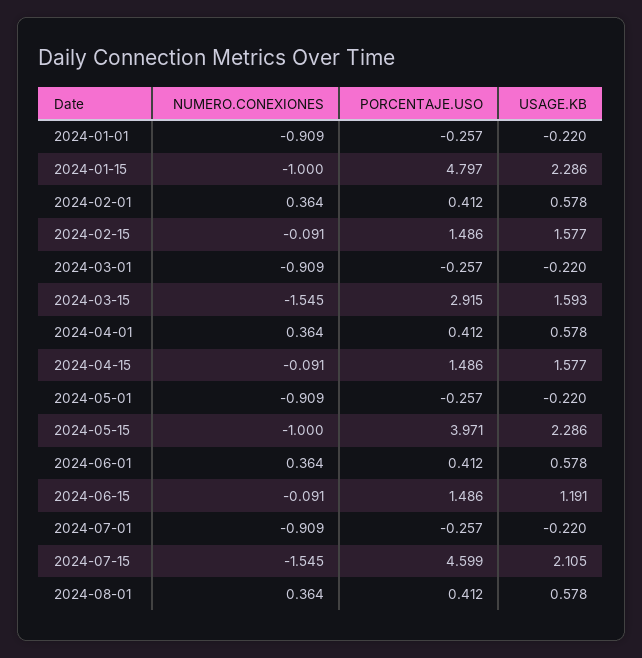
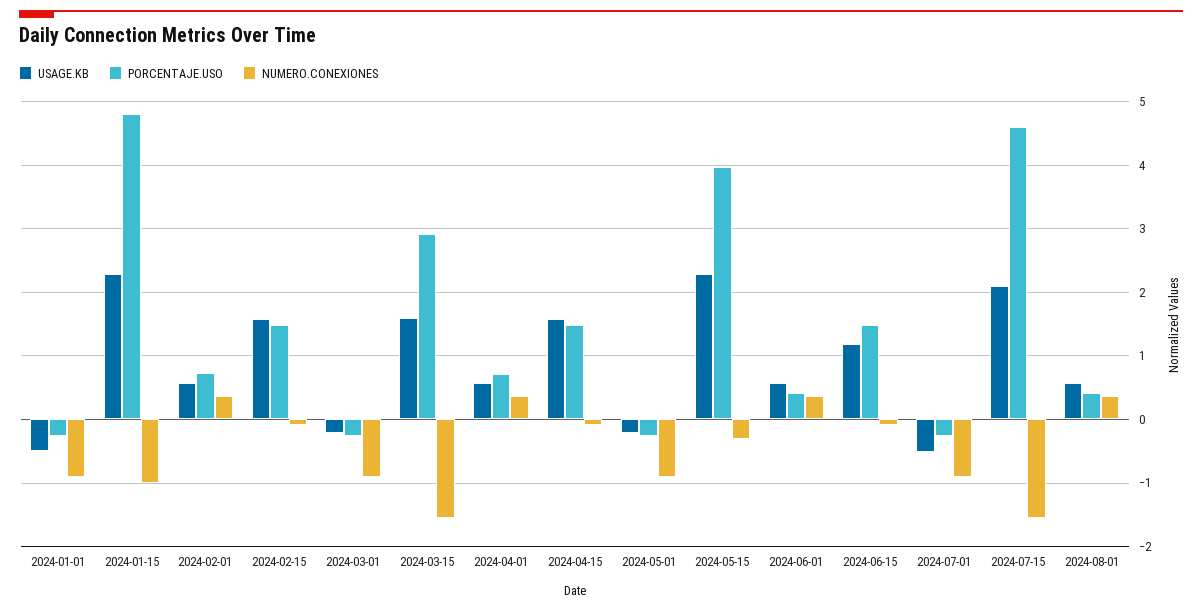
USAGE.KB, 2024-01-01: -0.22 -> -0.5
PORCENTAJE.USO, 2024-02-01: 0.412 -> 0.7
PORCENTAJE.USO, 2024-04-01: 0.412 -> 0.7
NUMERO.CONEXIONES, 2024-05-15: -1 -> -0.3
USAGE.KB, 2024-07-01: -0.22 -> -0.5

